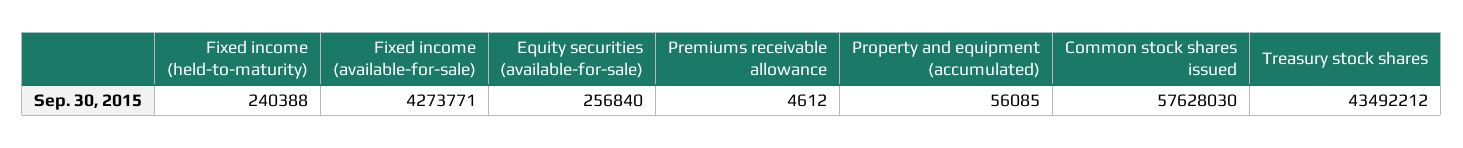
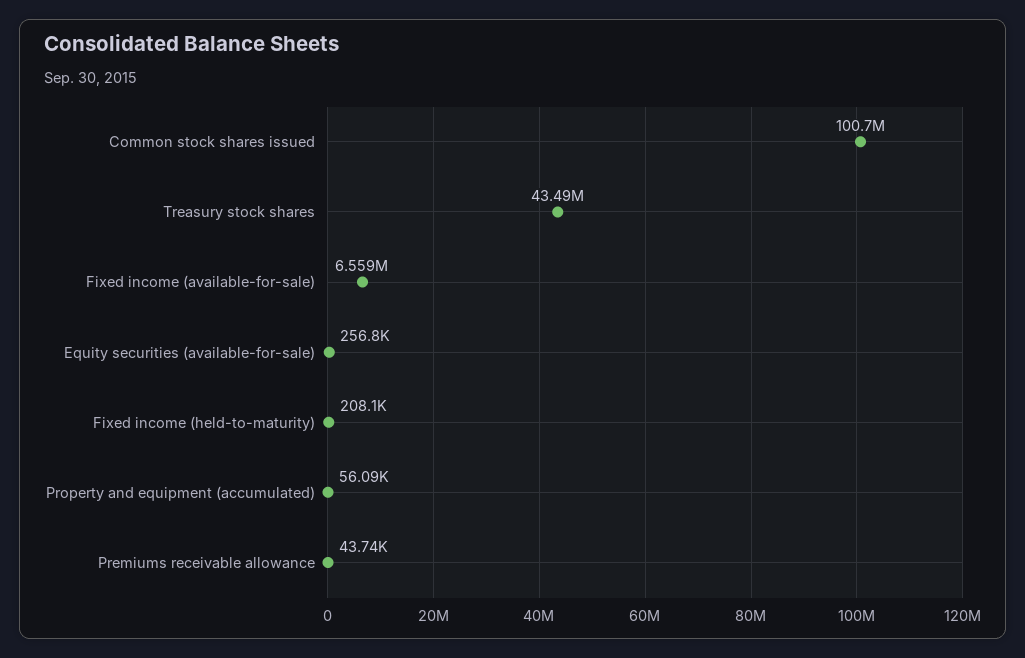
Fixed income (held-to-maturity): 240388 -> 208100
Fixed income (available-for-sale): 4273771 -> 6559000
Premiums receivable allowance: 4612 -> 43740
Common stock shares issued: 57628030 -> 100700000

